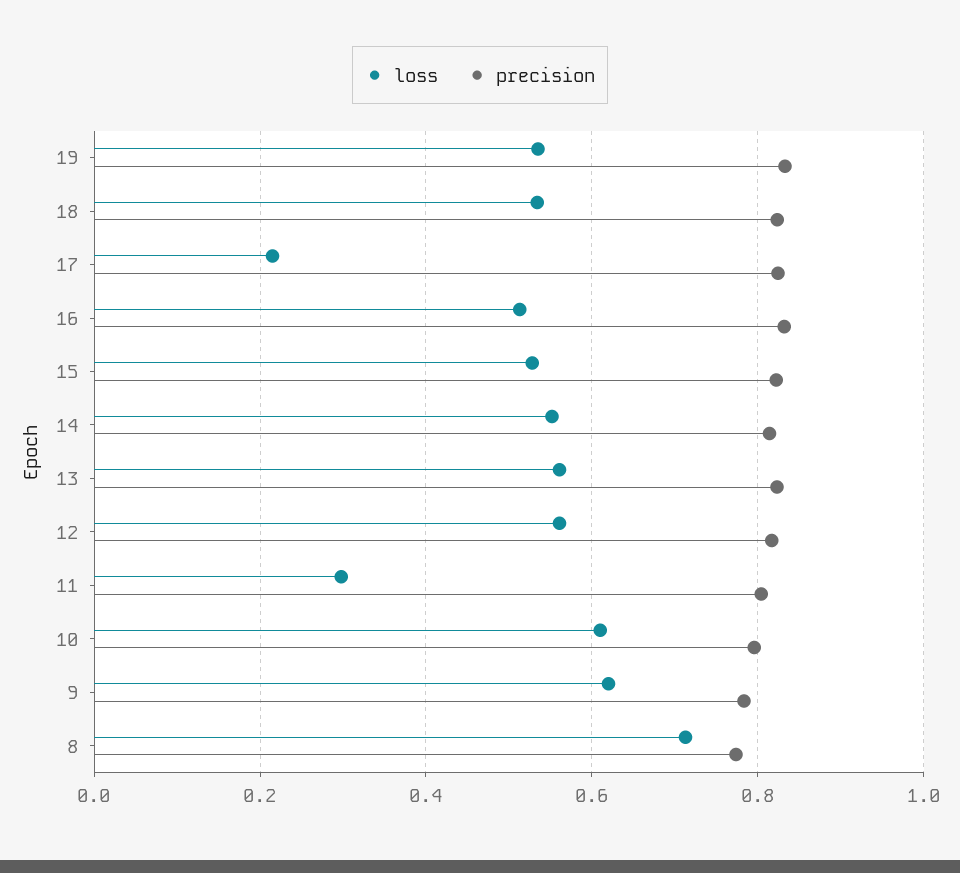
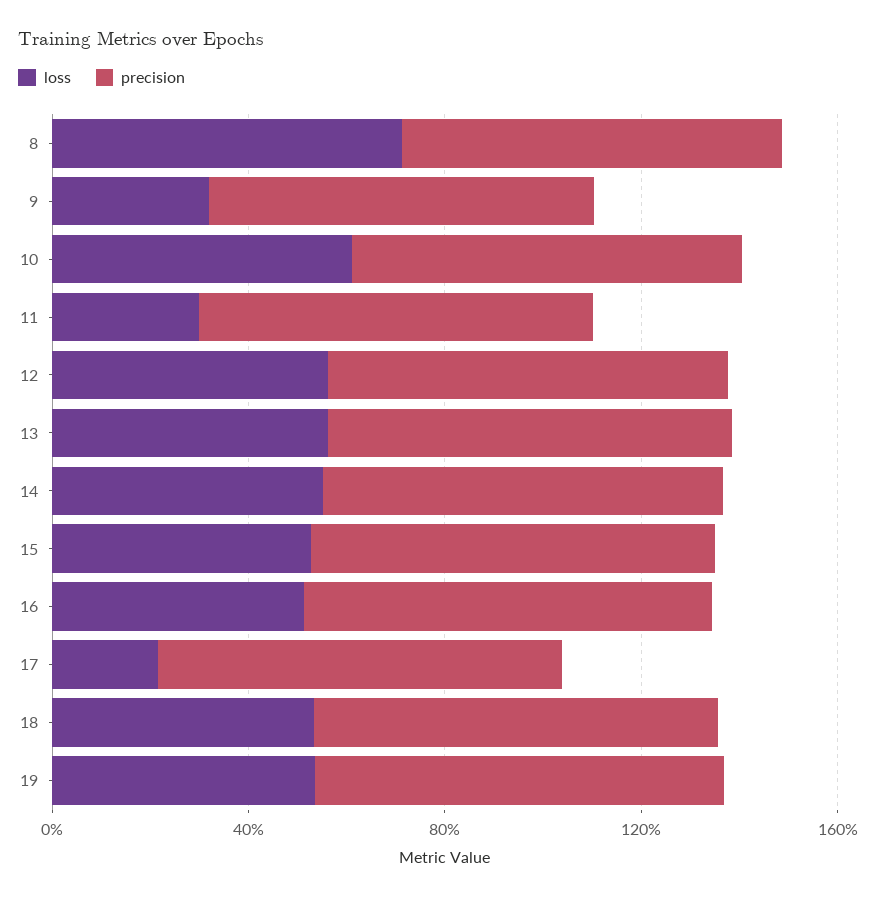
loss, 9: 0.62 -> 0.3

